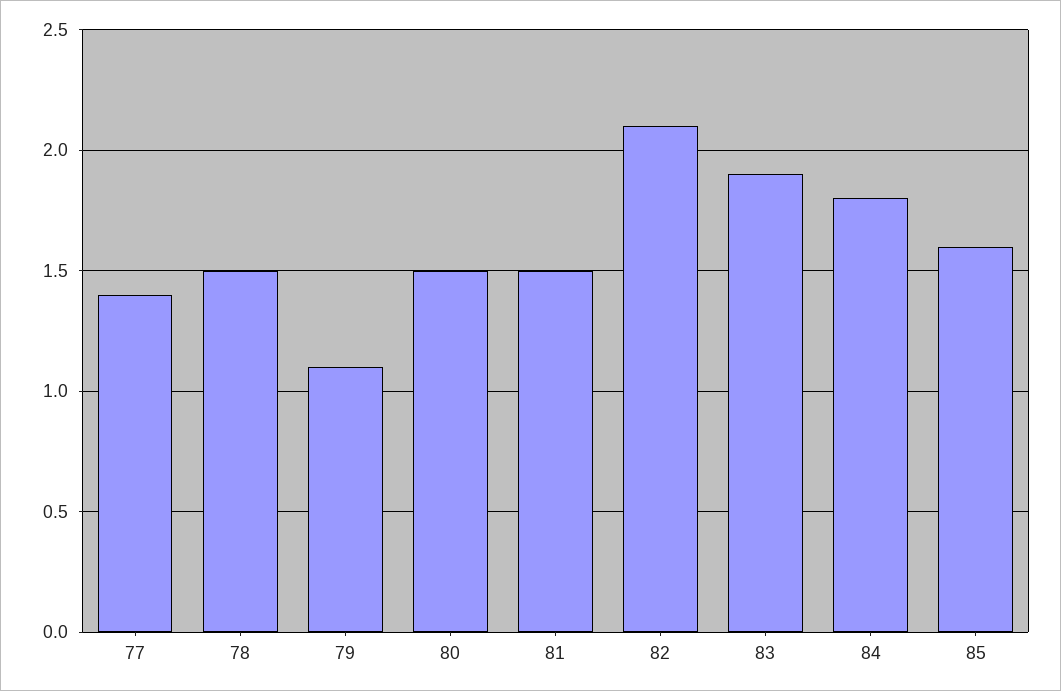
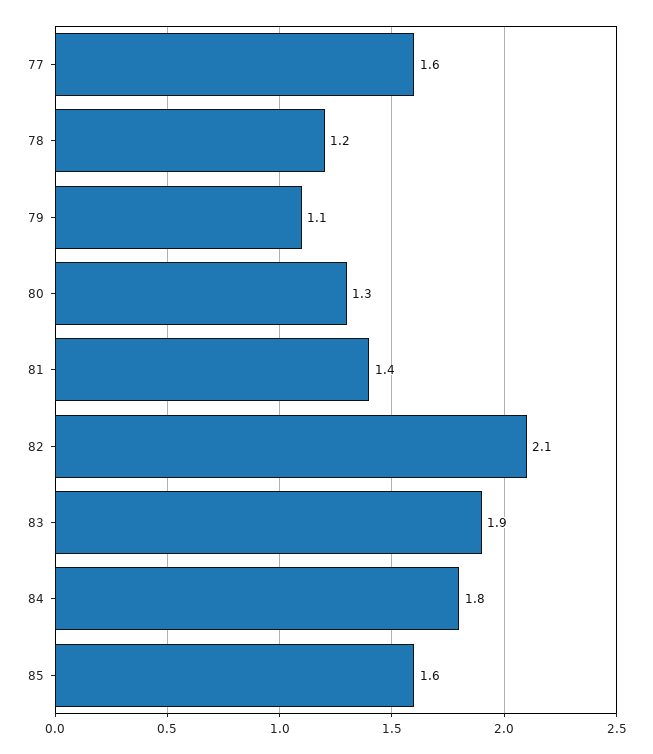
77: 1.4 -> 1.6
78: 1.5 -> 1.2
80: 1.5 -> 1.3
81: 1.5 -> 1.4

